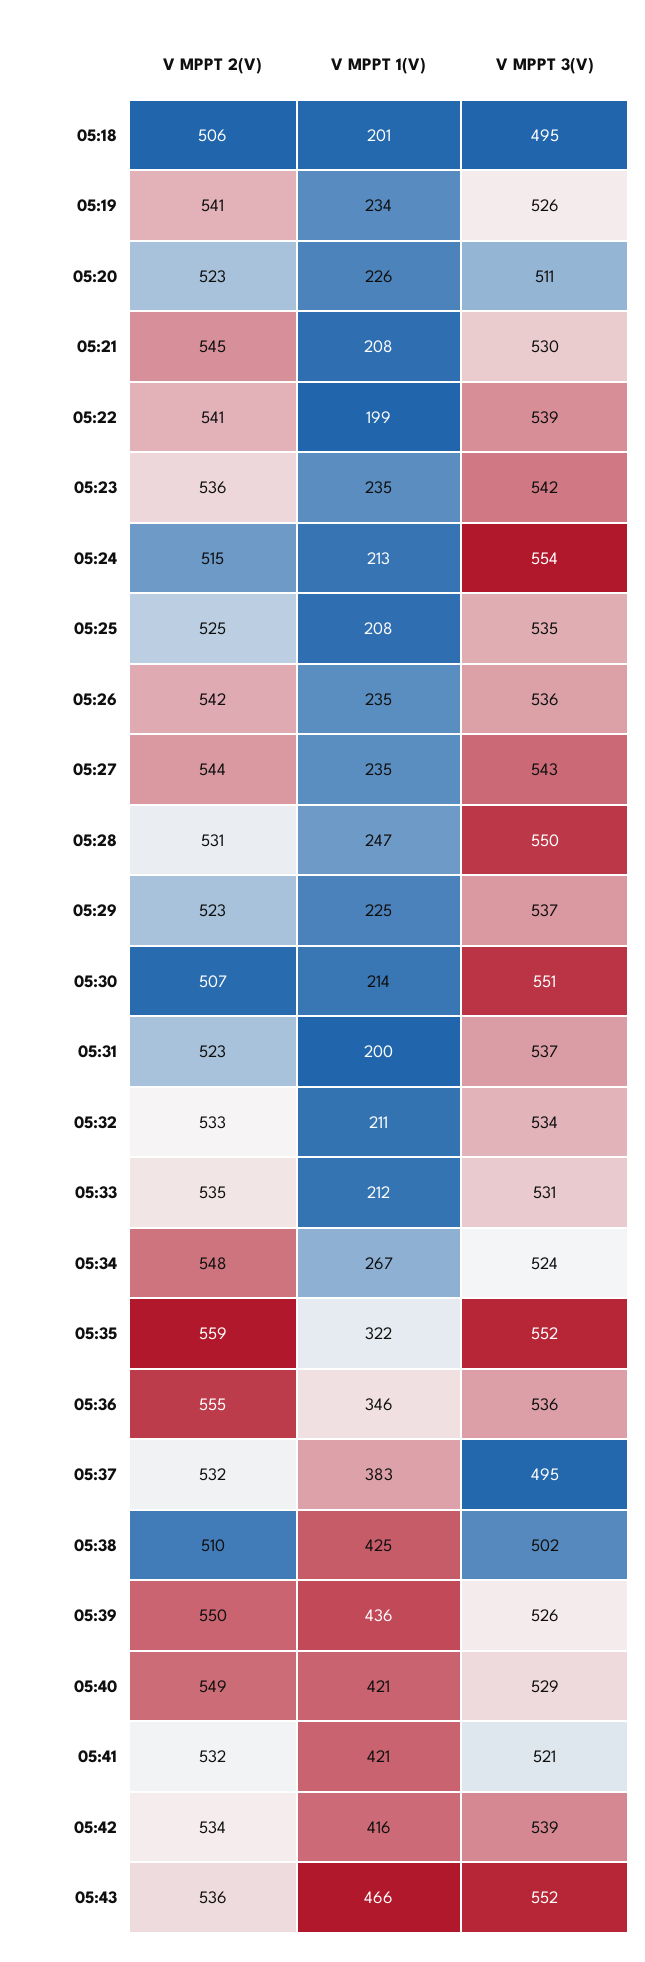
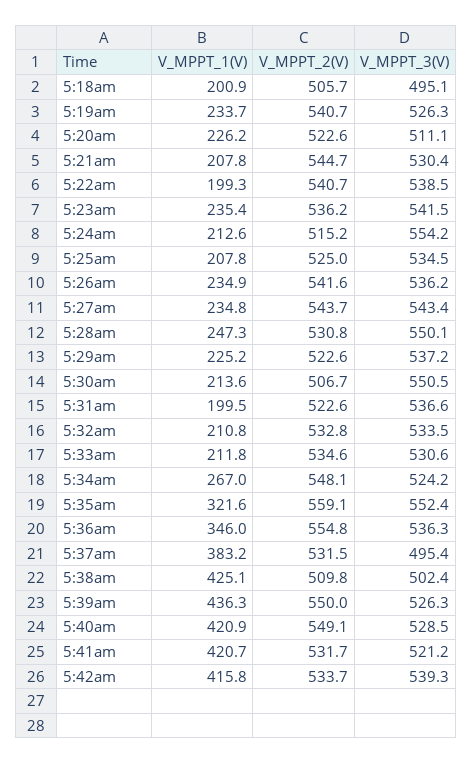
V MPPT 2(V), 05:43: 536 -> none
V MPPT 1(V), 05:43: 466 -> none
V MPPT 3(V), 05:43: 552 -> none

